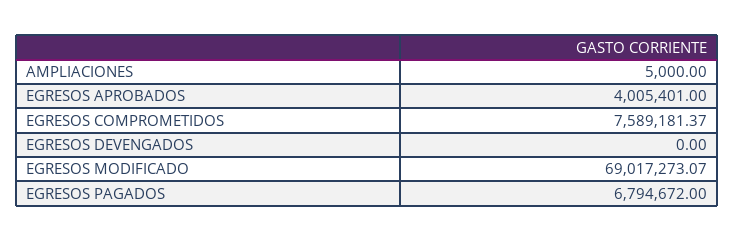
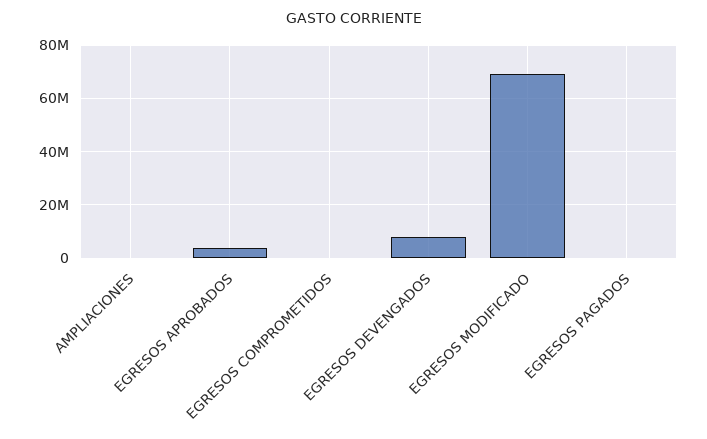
EGRESOS COMPROMETIDOS: 7589181.37 -> 0
EGRESOS DEVENGADOS: 0 -> 7500000
EGRESOS PAGADOS: 6794672 -> 0

